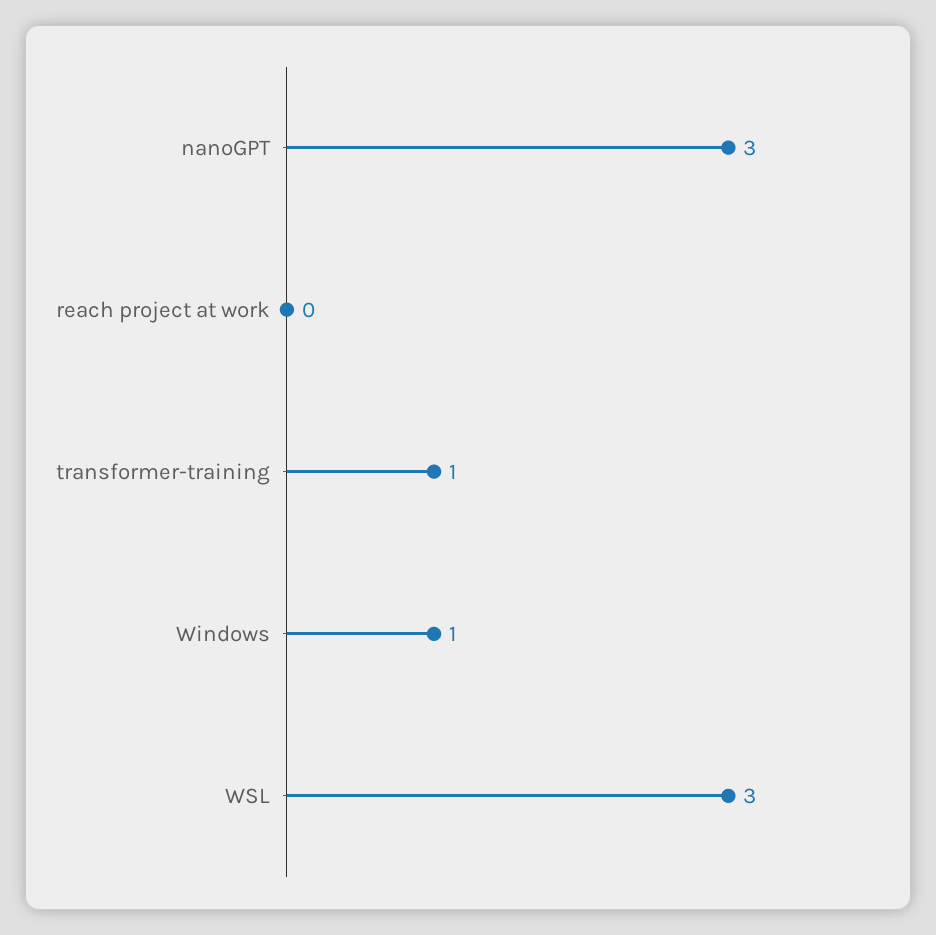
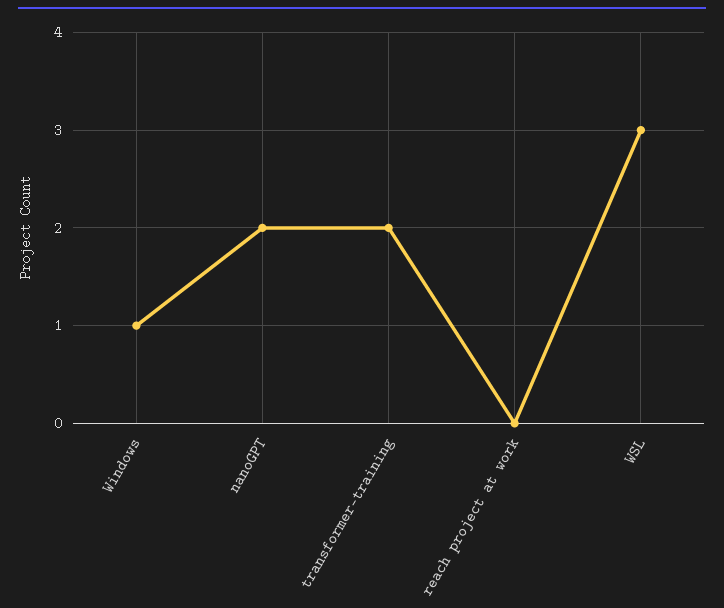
nanoGPT: 3 -> 2
transformer-training: 1 -> 2

